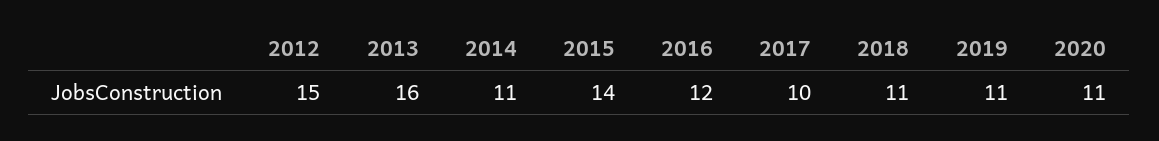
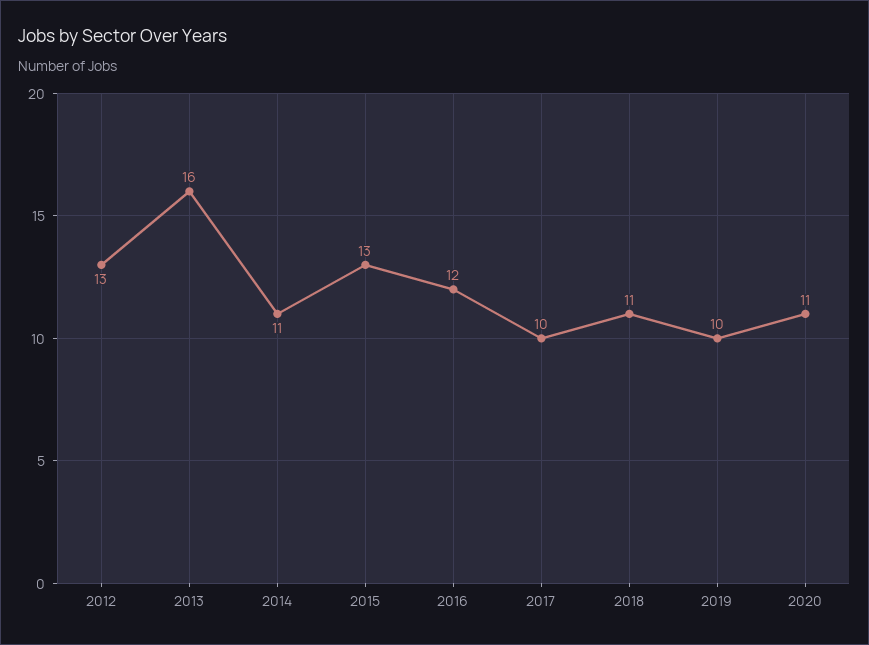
2012: 15 -> 13
2015: 14 -> 13
2019: 11 -> 10

